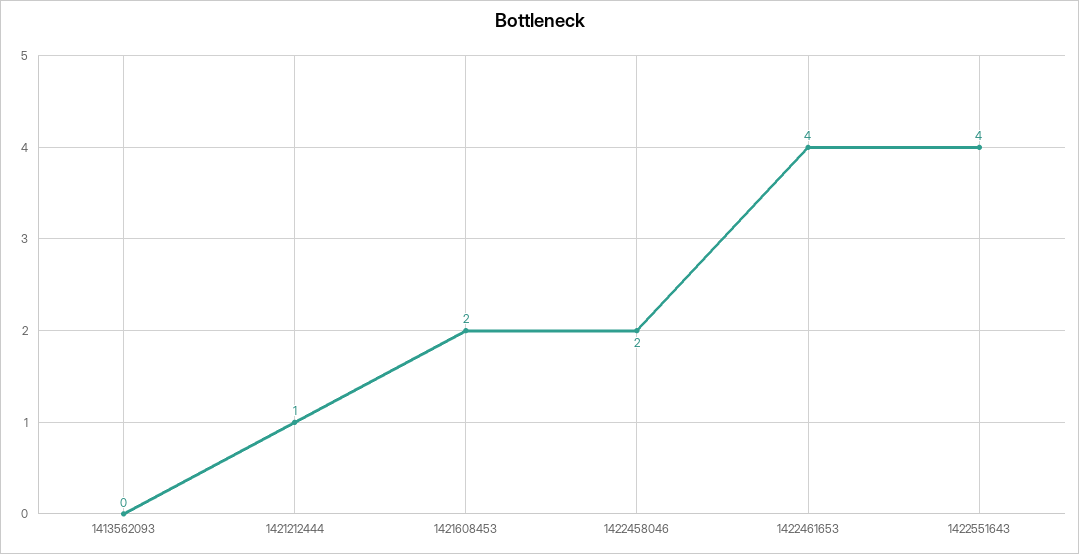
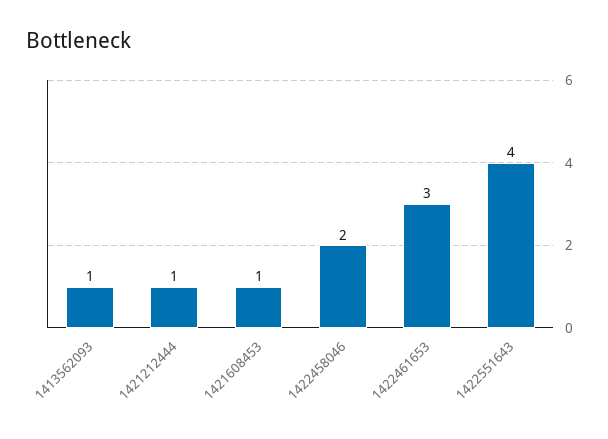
1413562093: 0 -> 1
1421608453: 2 -> 1
1422461653: 4 -> 3

